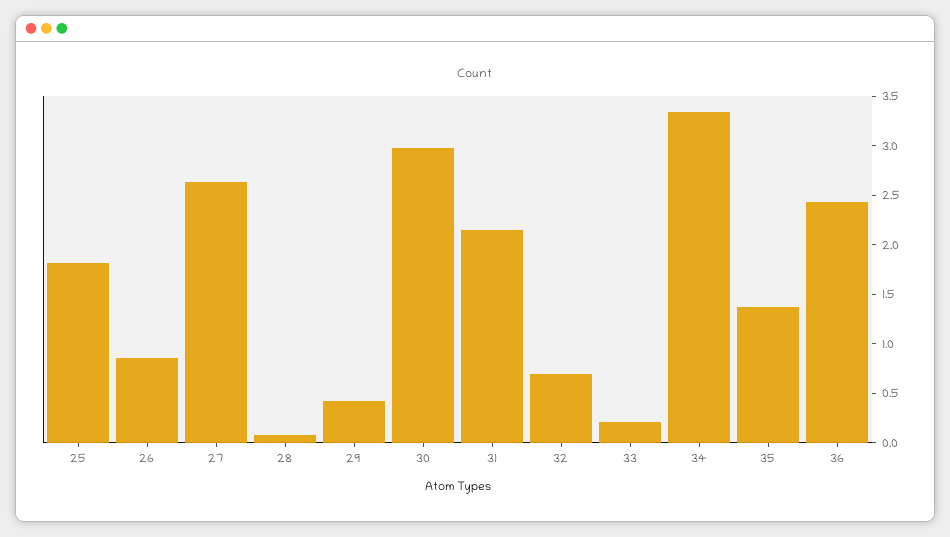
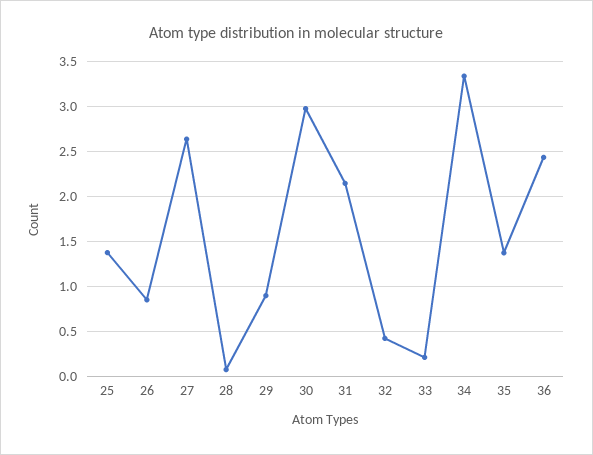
25: 1.8 -> 1.4
29: 0.4 -> 0.9
32: 0.7 -> 0.4

